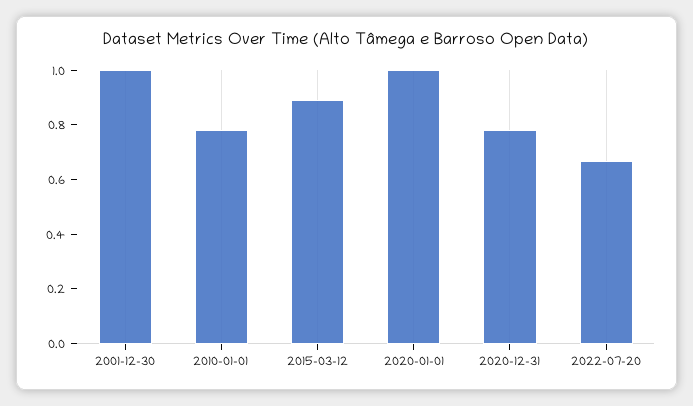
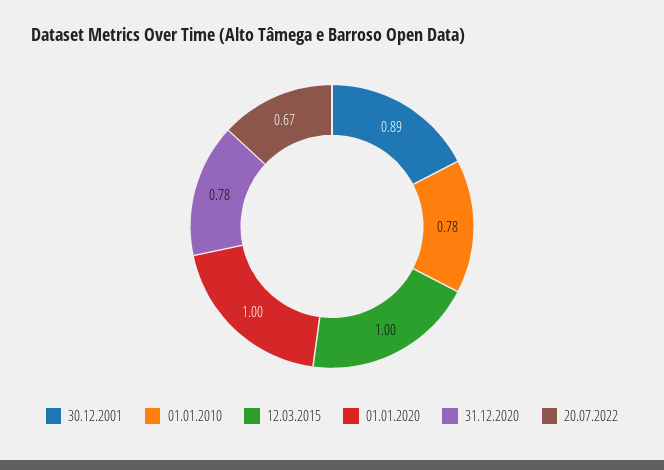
2001-12-30: 1 -> 0.89
2015-03-12: 0.9 -> 1

